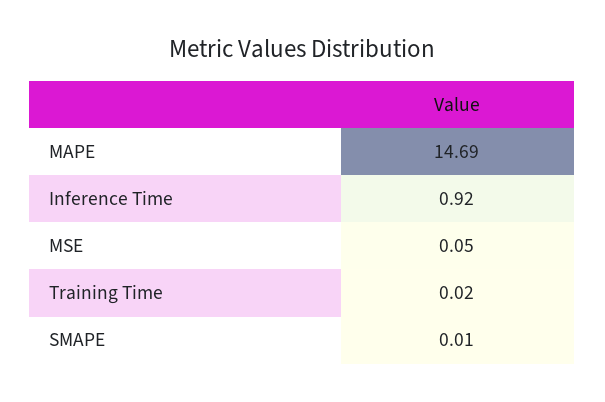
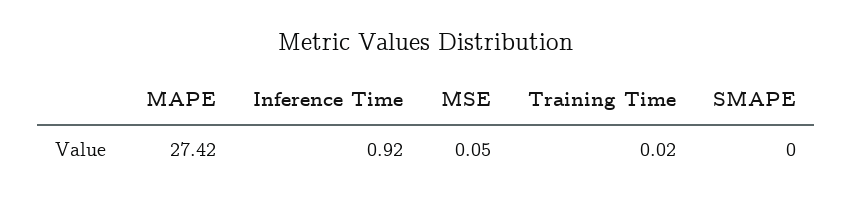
MAPE: 14.69 -> 27.42
SMAPE: 0.01 -> 0

